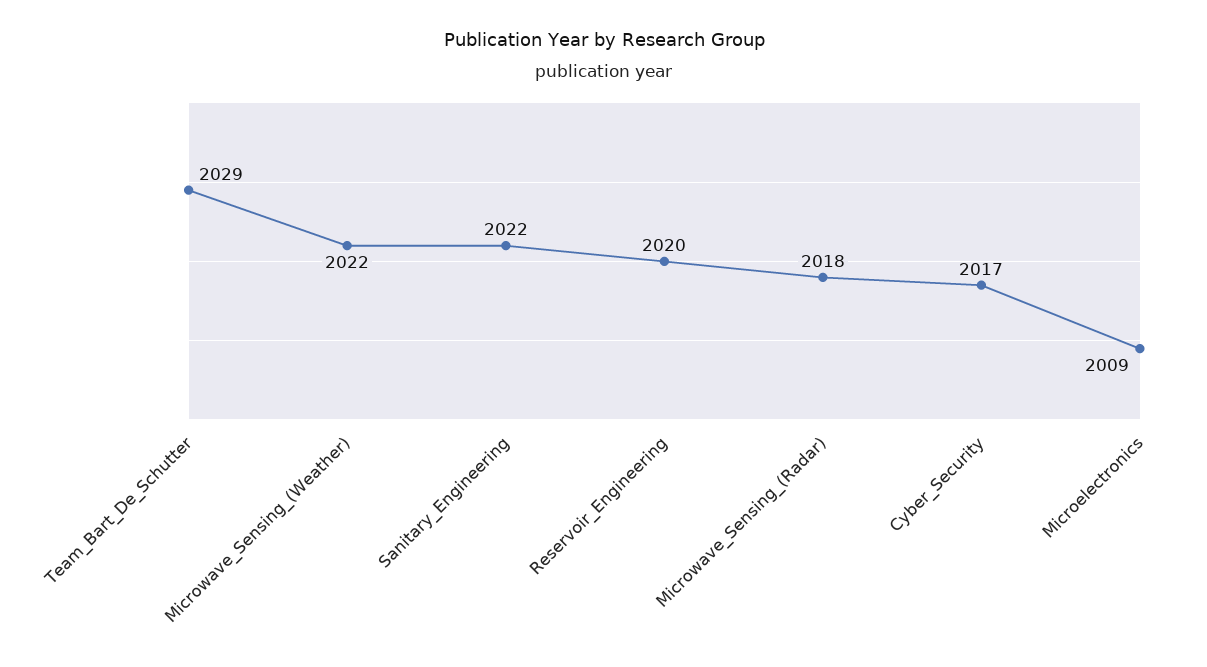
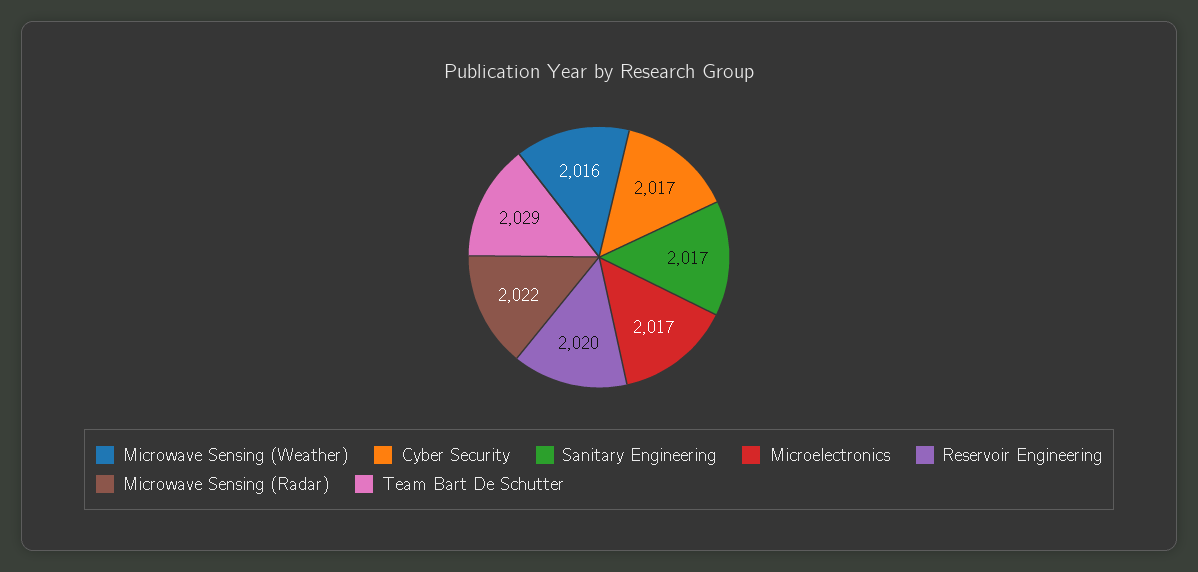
Microwave_Sensing_(Weather): 2022 -> 2016
Sanitary_Engineering: 2022 -> 2017
Microwave_Sensing_(Radar): 2018 -> 2022
Microelectronics: 2009 -> 2017

